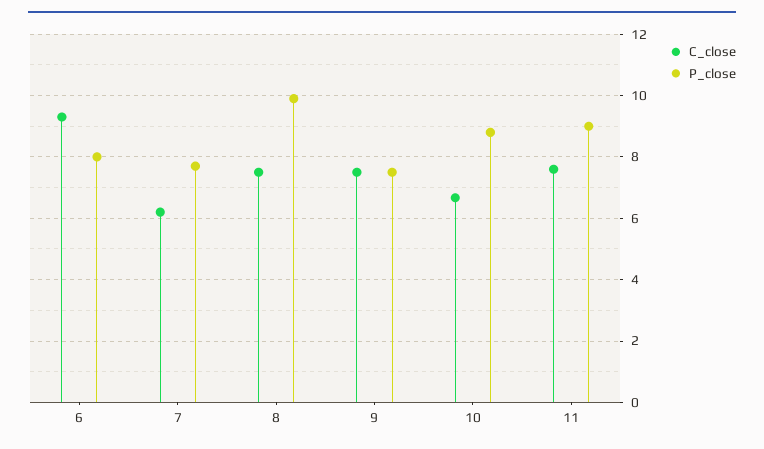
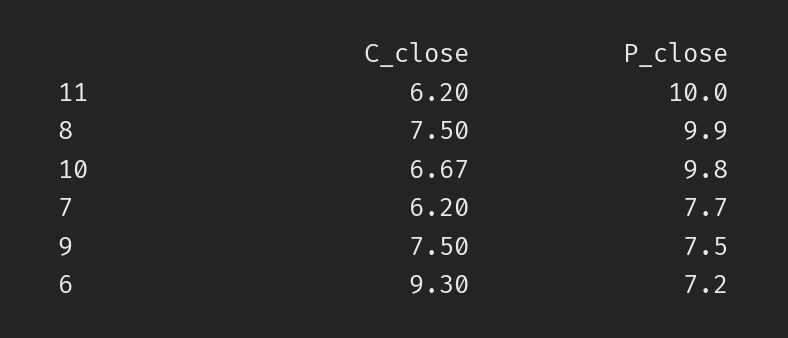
P_close, 6: 8 -> 7.2
P_close, 10: 8.8 -> 9.8
C_close, 11: 7.6 -> 6.2
P_close, 11: 9 -> 10

